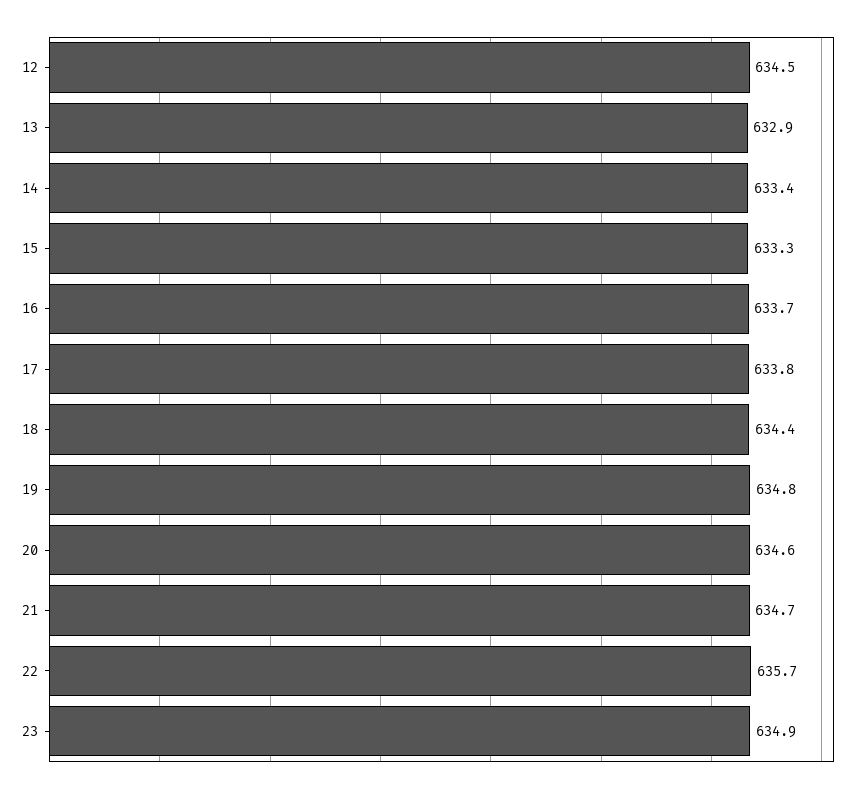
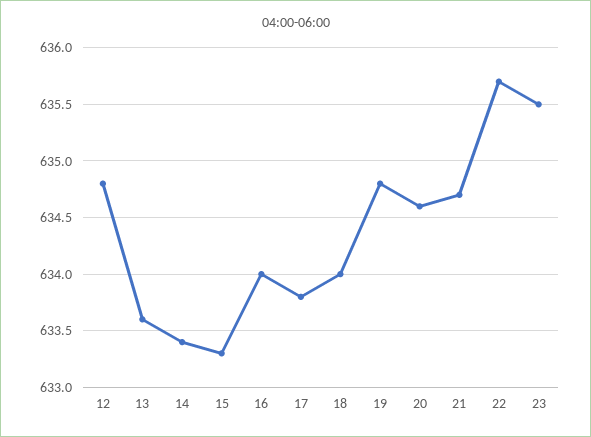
12: 634.5 -> 634.8
13: 632.9 -> 633.6
16: 633.7 -> 634
18: 634.4 -> 634
23: 634.9 -> 635.5

